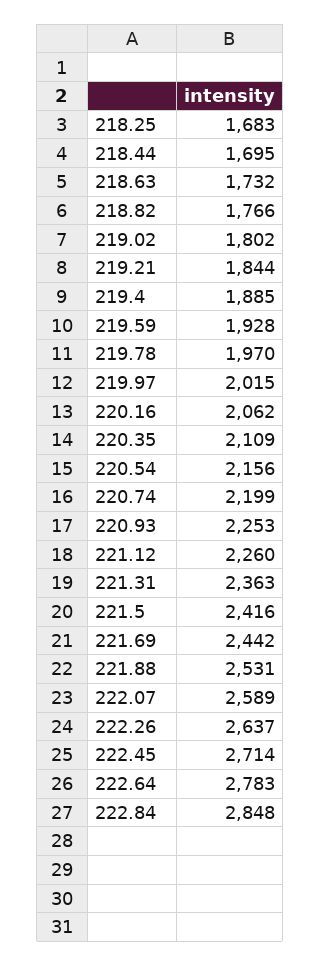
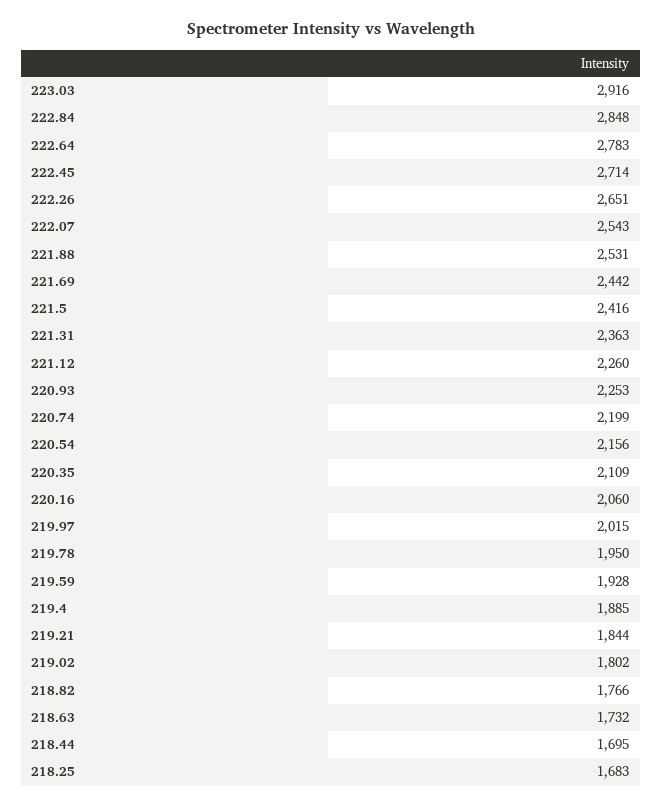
219.78: 1970 -> 1950
220.16: 2062 -> 2060
222.07: 2589 -> 2543
222.26: 2637 -> 2651
223.03: none -> 2916

